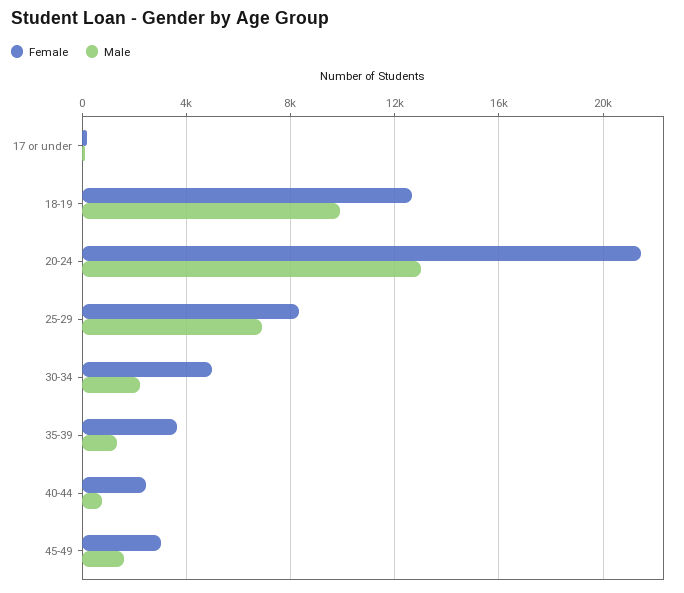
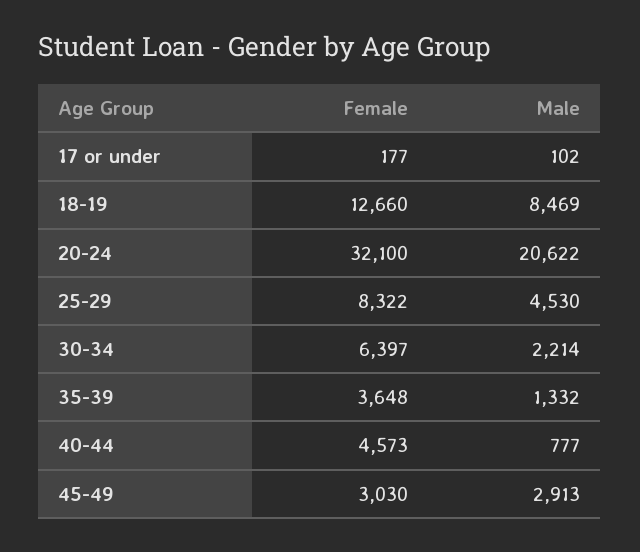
Male, 18-19: 10000 -> 8469
Female, 20-24: 21500 -> 32100
Male, 20-24: 13000 -> 20622
Male, 25-29: 7000 -> 4530
Female, 30-34: 5000 -> 6397
Female, 40-44: 2500 -> 4573
Male, 45-49: 1500 -> 2913

